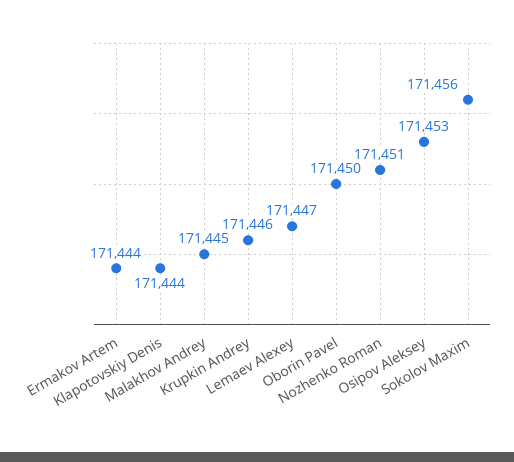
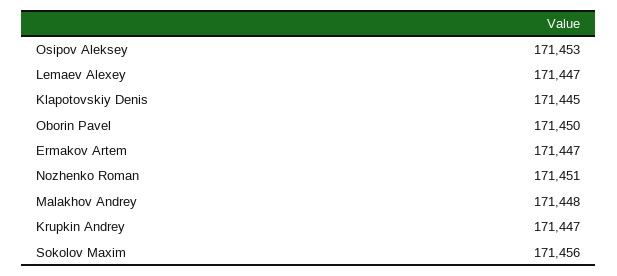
Ermakov Artem: 171444 -> 171447
Klapotovskiy Denis: 171444 -> 171445
Malakhov Andrey: 171445 -> 171448
Krupkin Andrey: 171446 -> 171447

